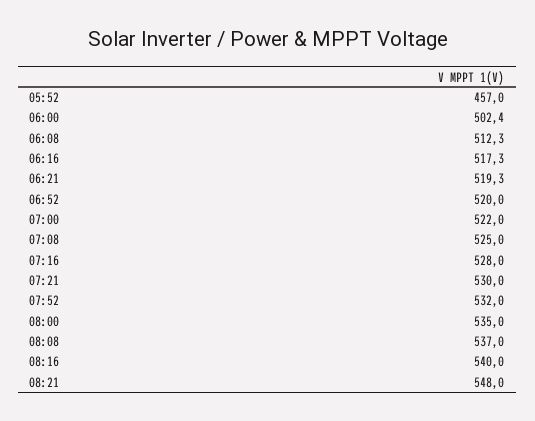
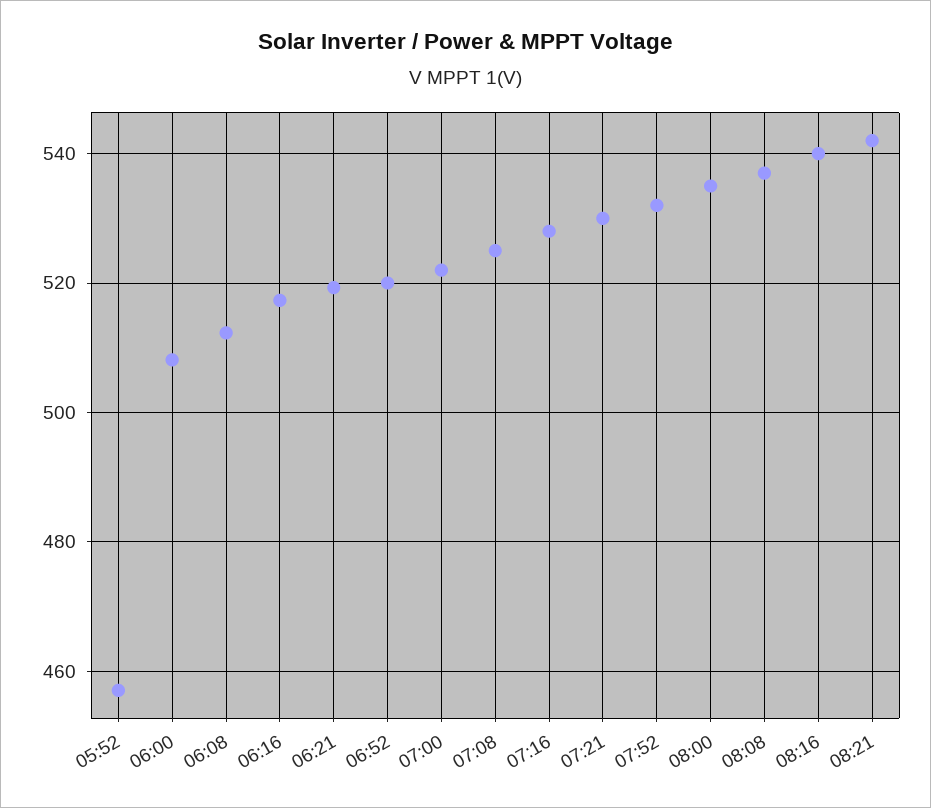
06:00: 502.4 -> 508
08:21: 548 -> 542

